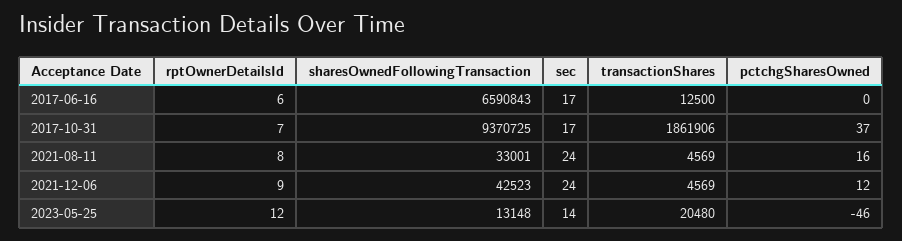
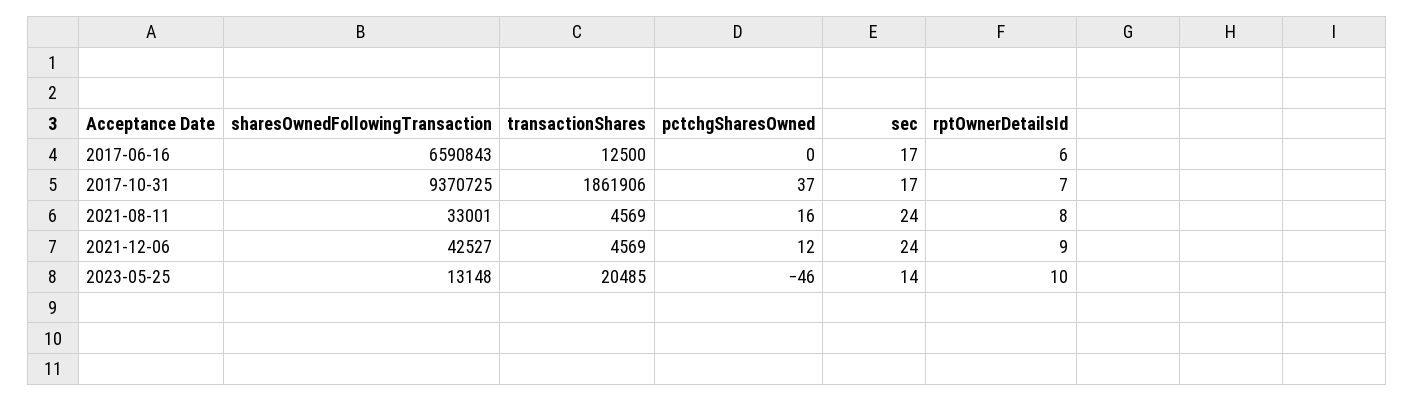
sharesOwnedFollowingTransaction, 2021-12-06: 42523 -> 42527
rptOwnerDetailsId, 2023-05-25: 12 -> 10
transactionShares, 2023-05-25: 20480 -> 20485

